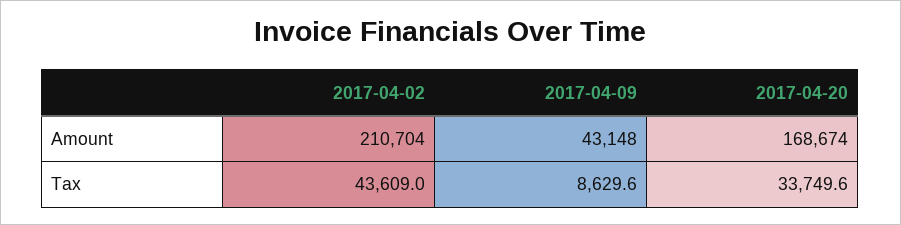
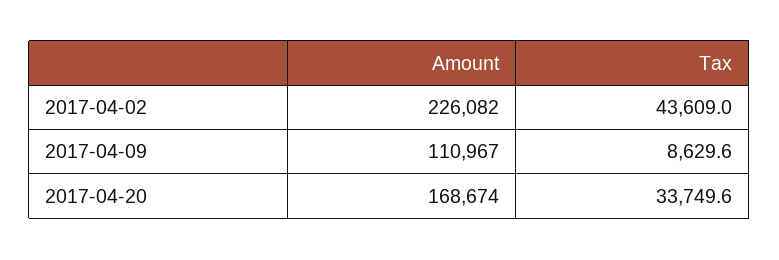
2017-04-02, Amount: 210704 -> 226082
2017-04-09, Amount: 43148 -> 110967

